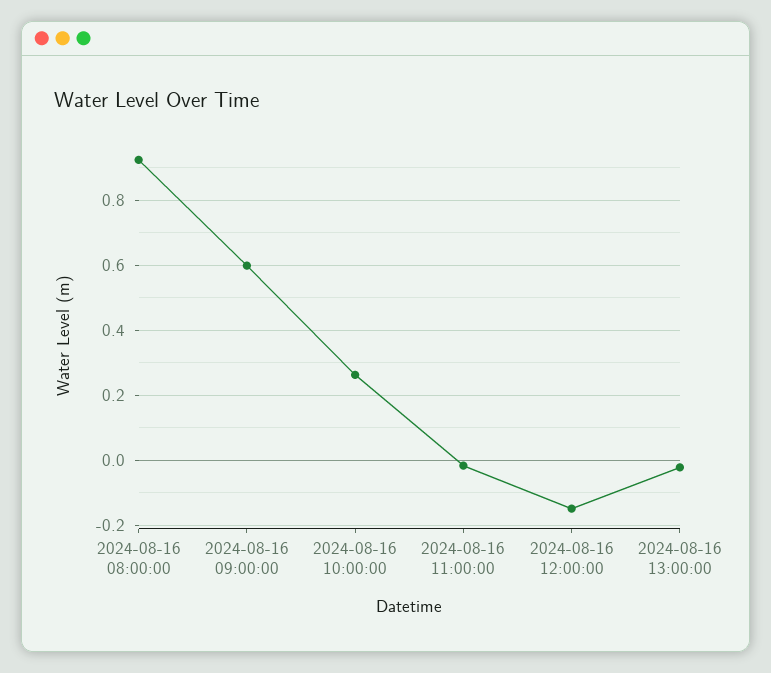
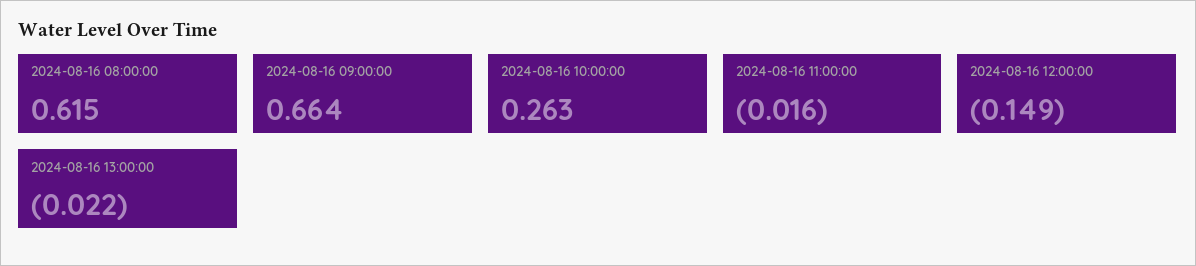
2024-08-16 08:00:00: 0.92 -> 0.615
2024-08-16 09:00:00: 0.6 -> 0.664

